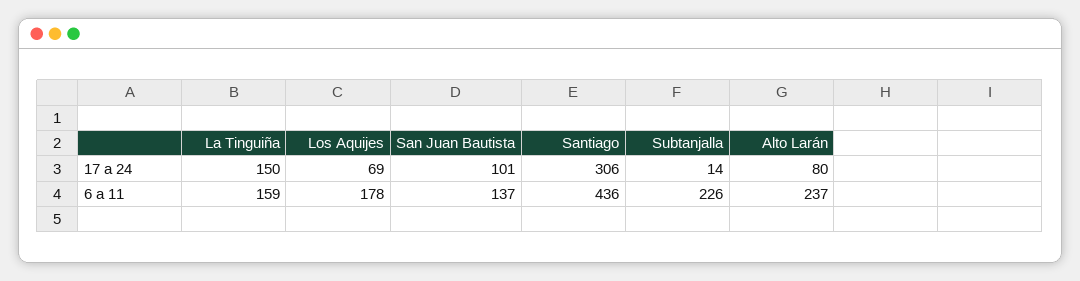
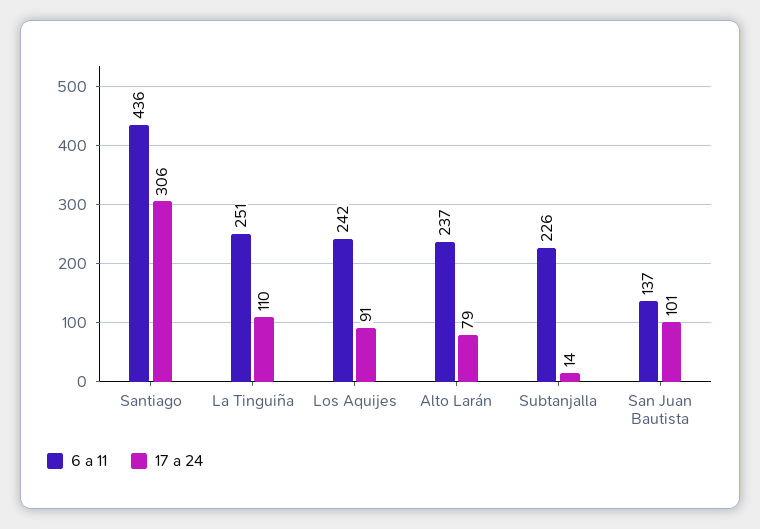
17 a 24, La Tinguiña: 150 -> 110
17 a 24, Los Aquijes: 69 -> 91
17 a 24, Alto Larán: 80 -> 79
6 a 11, La Tinguiña: 159 -> 251
6 a 11, Los Aquijes: 178 -> 242

